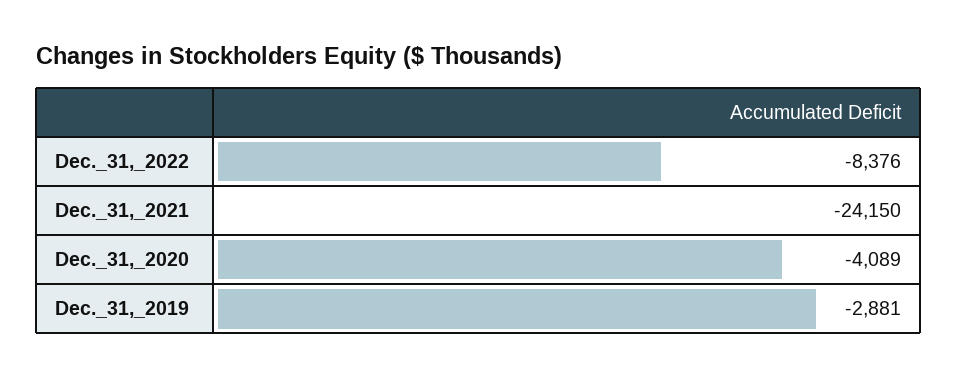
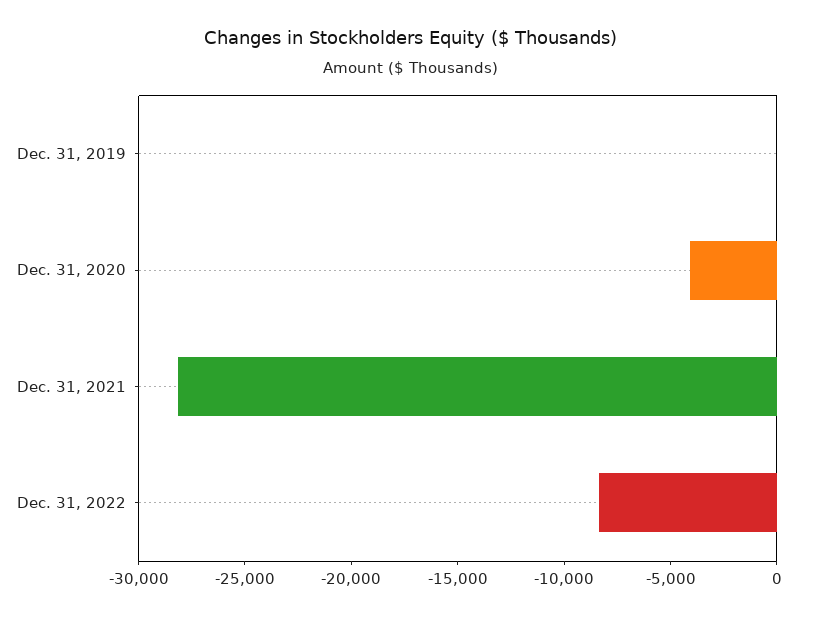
Dec._31,_2021: -24150 -> -28000
Dec._31,_2019: -2881 -> 0

